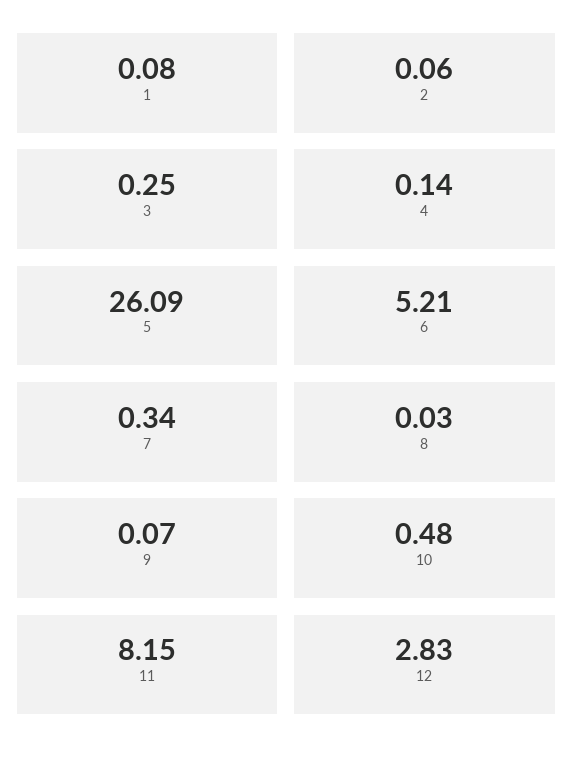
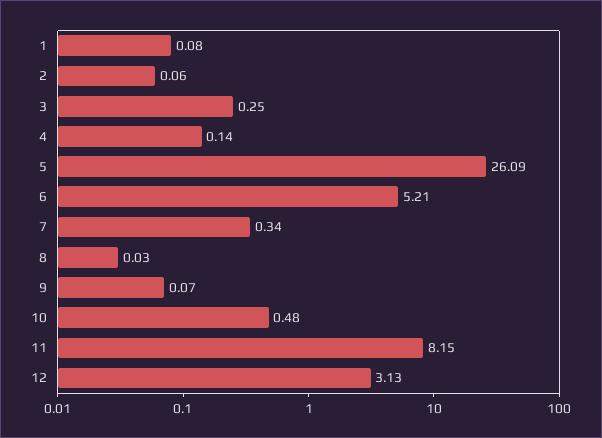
12: 2.83 -> 3.13

